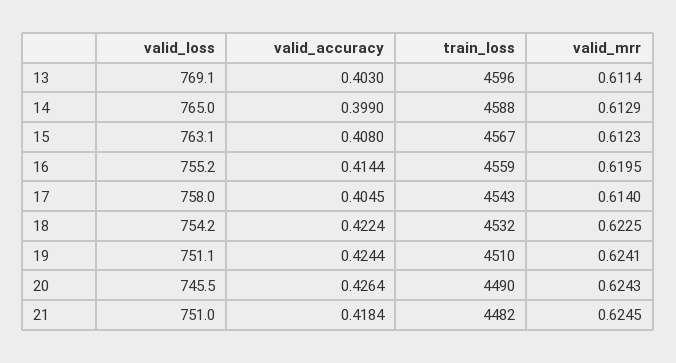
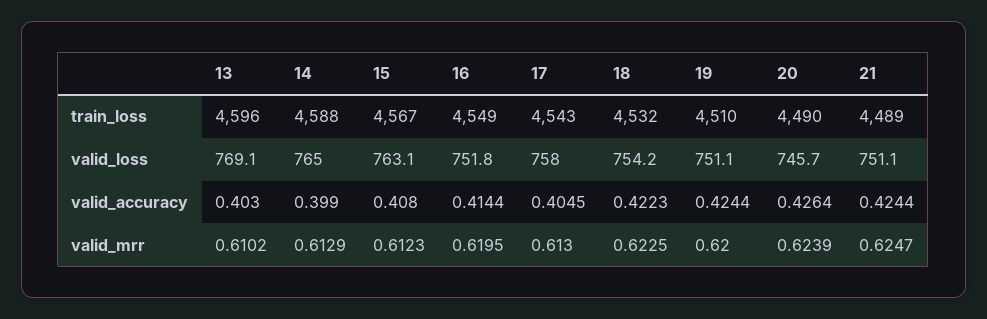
valid_mrr, 13: 0.6114 -> 0.6102
valid_loss, 16: 755.2 -> 751.8
train_loss, 16: 4559 -> 4549
valid_mrr, 17: 0.614 -> 0.613
valid_accuracy, 18: 0.4224 -> 0.4223
valid_mrr, 19: 0.6241 -> 0.62
valid_loss, 20: 745.5 -> 745.7
valid_mrr, 20: 0.6243 -> 0.6239
valid_loss, 21: 751 -> 751.1
valid_accuracy, 21: 0.4184 -> 0.4244
train_loss, 21: 4482 -> 4489
valid_mrr, 21: 0.6245 -> 0.6247

